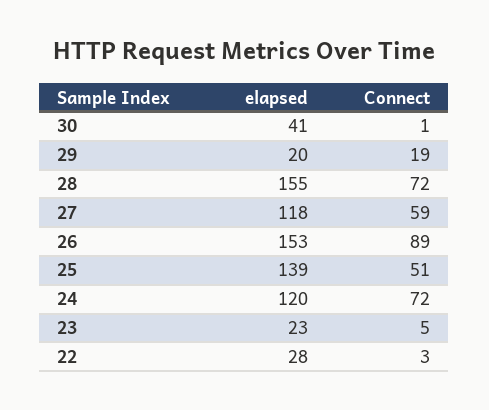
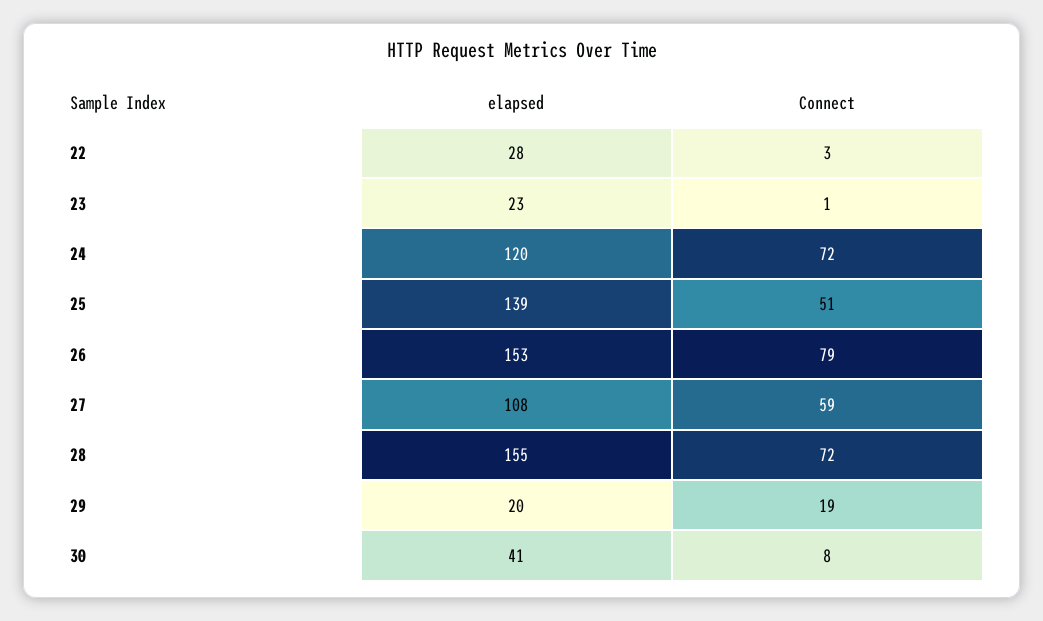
Connect, 30: 1 -> 8
elapsed, 27: 118 -> 108
Connect, 26: 89 -> 79
Connect, 23: 5 -> 1

